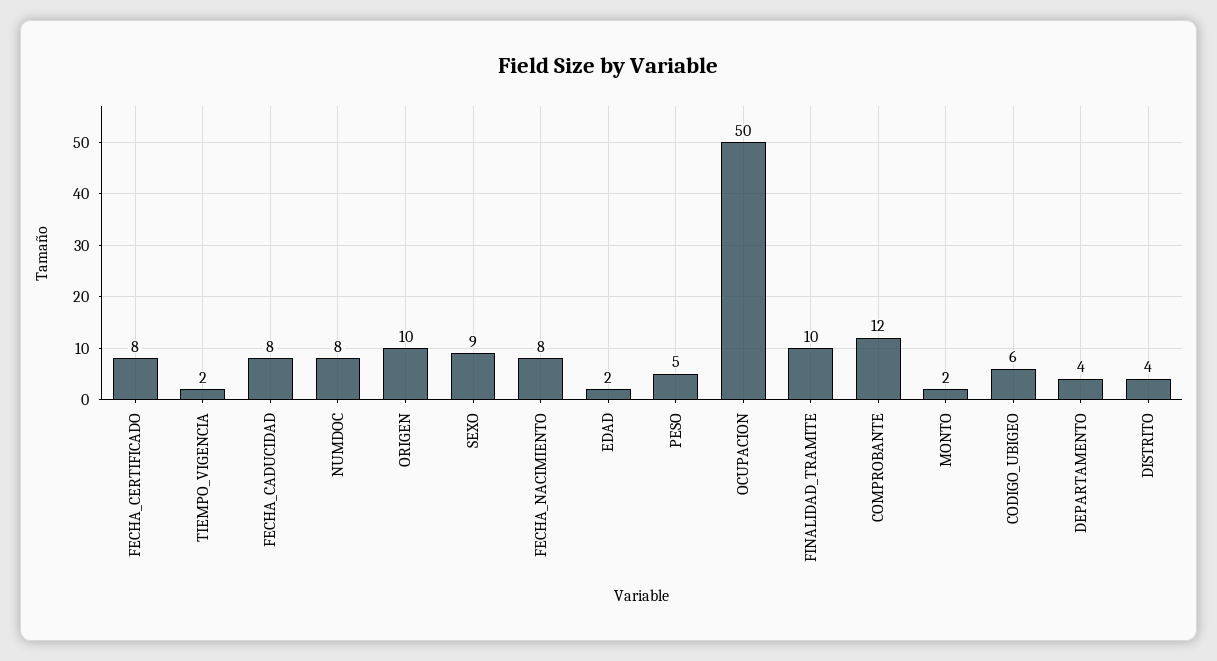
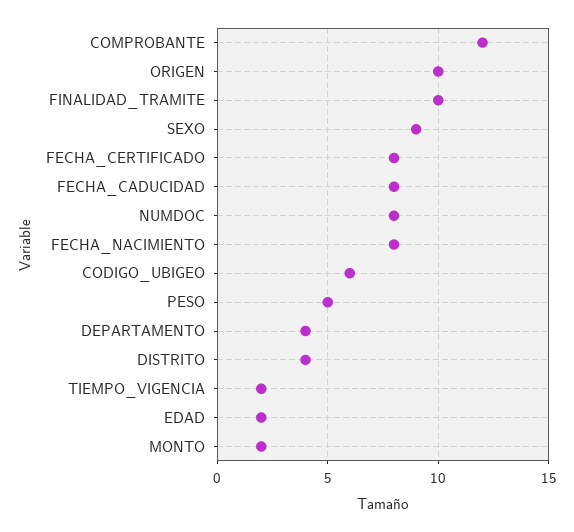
OCUPACION: 50 -> none

